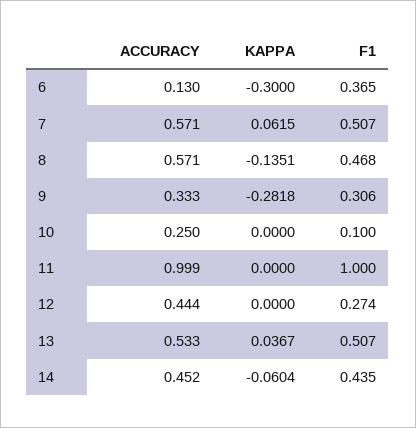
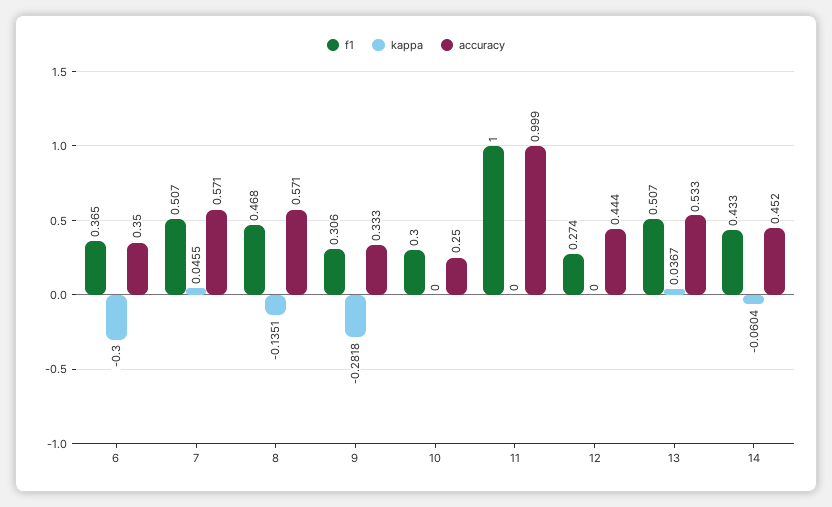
ACCURACY, 6: 0.13 -> 0.35
KAPPA, 7: 0.0615 -> 0.0455
F1, 10: 0.1 -> 0.3
F1, 14: 0.435 -> 0.433

